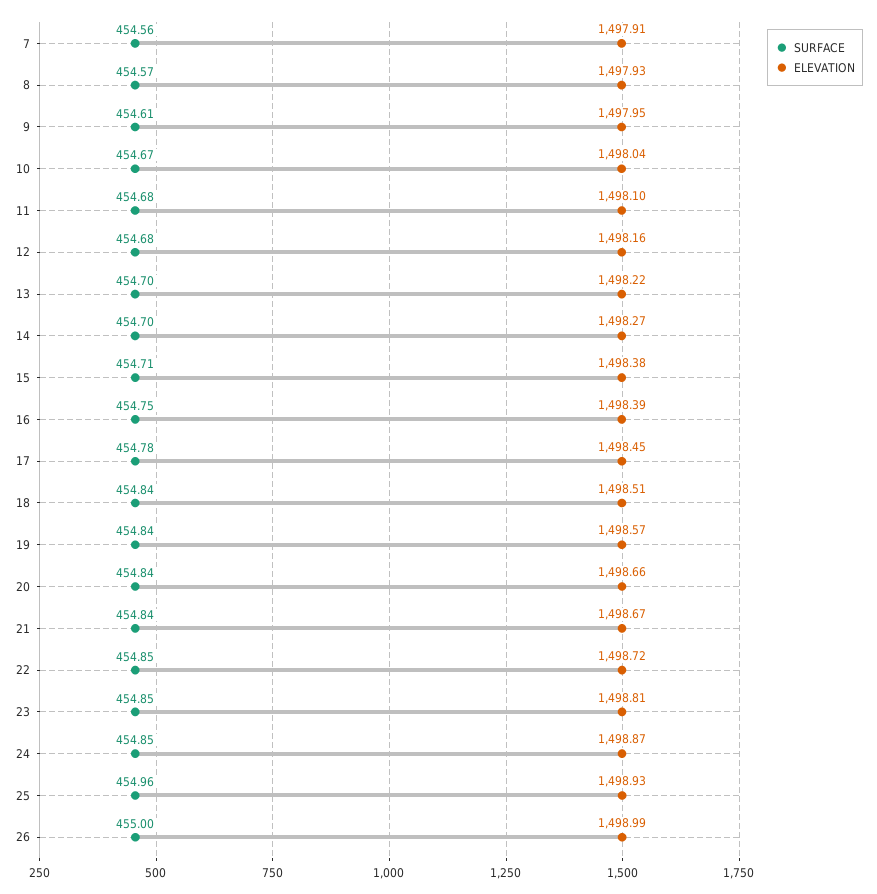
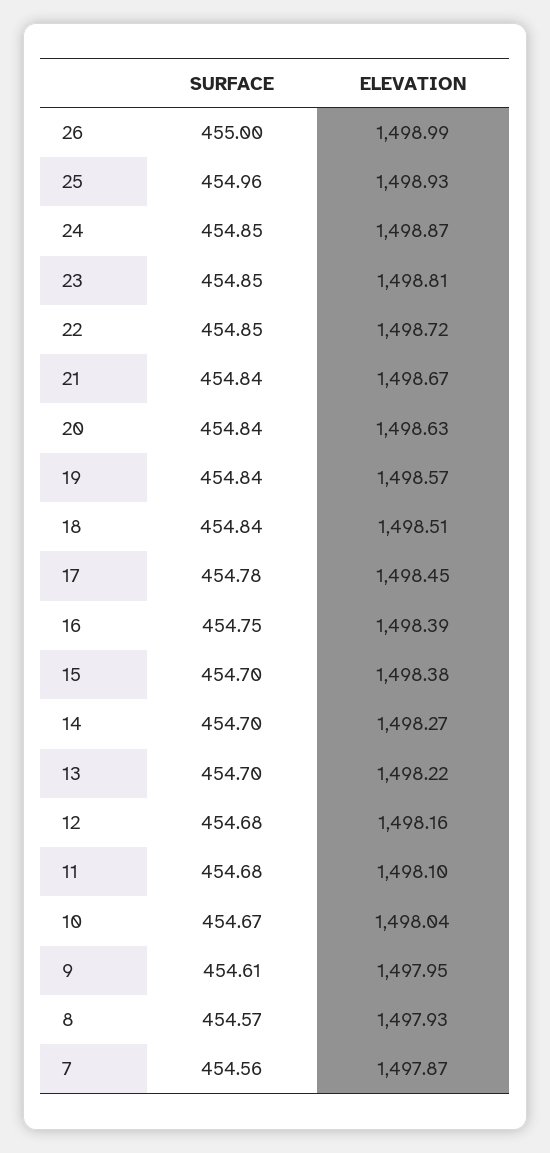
ELEVATION, 7: 1497.91 -> 1497.87
SURFACE, 15: 454.71 -> 454.7
ELEVATION, 20: 1498.66 -> 1498.63

